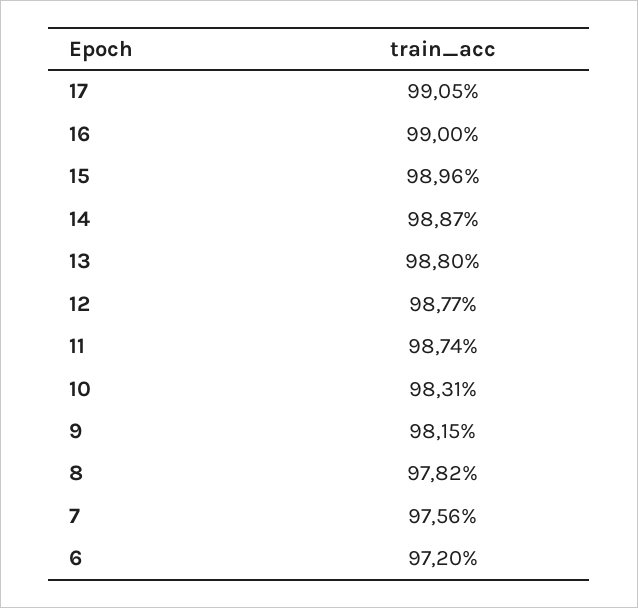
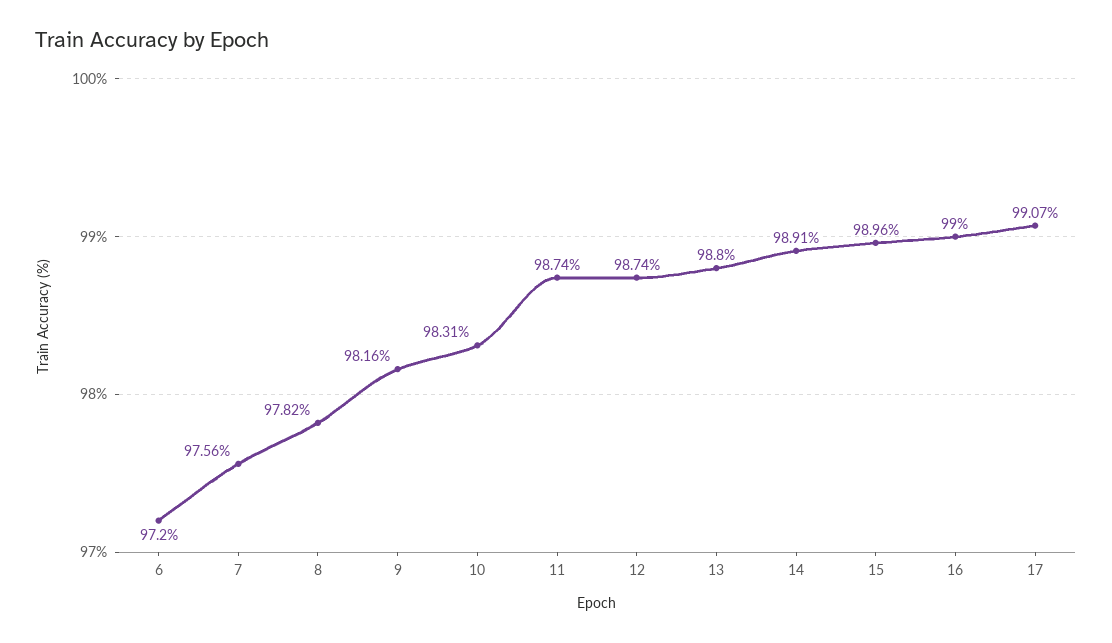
17: 99.05 -> 99.07
14: 98.87 -> 98.91
12: 98.77 -> 98.74
9: 98.15 -> 98.16

